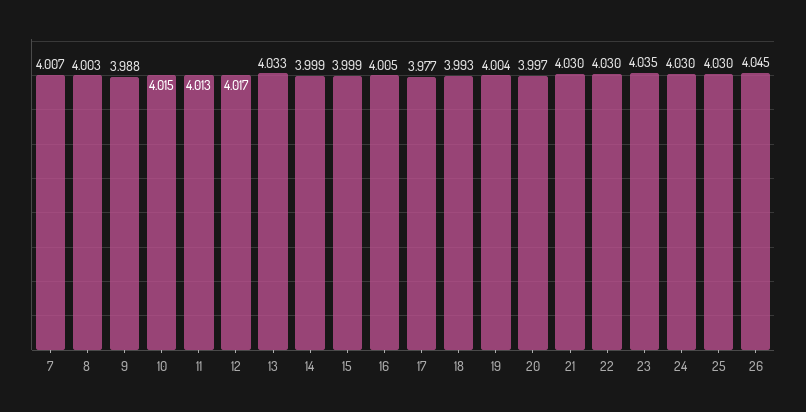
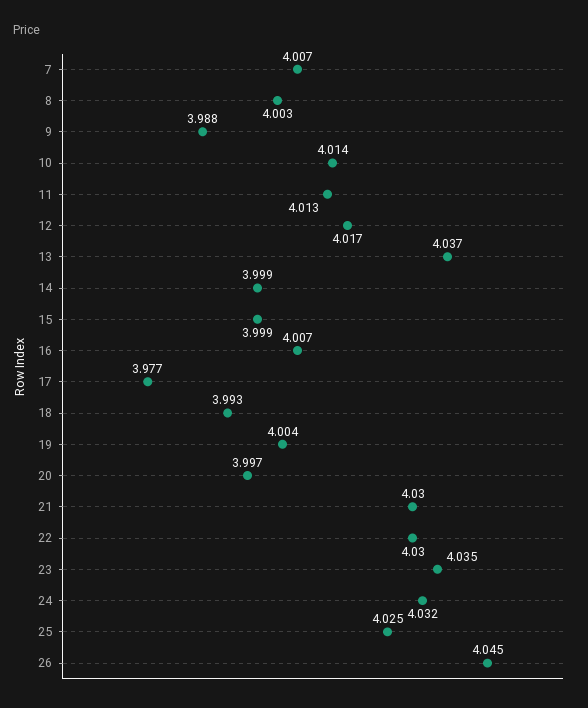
10: 4.015 -> 4.014
13: 4.033 -> 4.037
16: 4.005 -> 4.007
24: 4.03 -> 4.032
25: 4.03 -> 4.025

